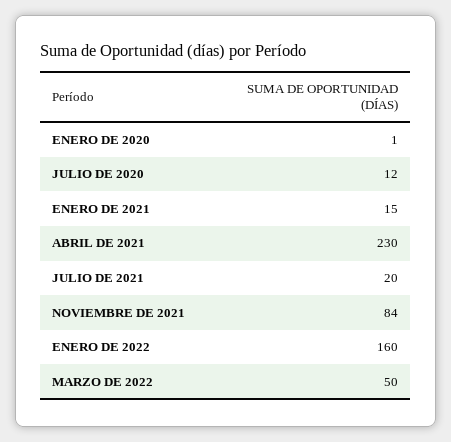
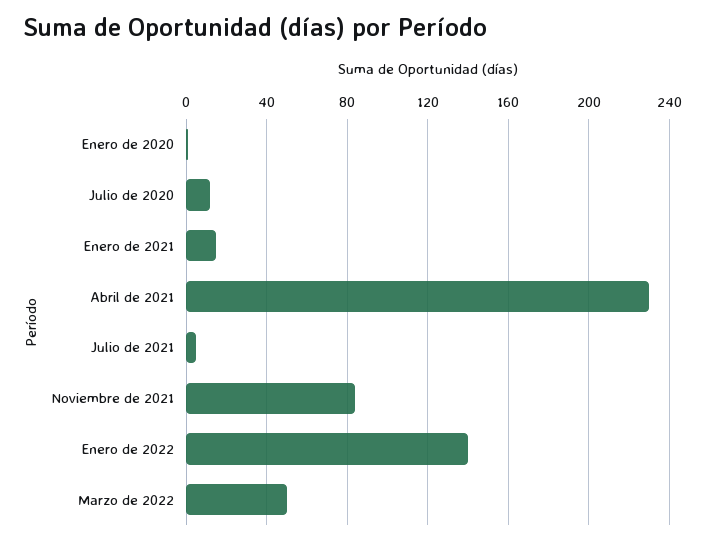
JULIO DE 2021: 20 -> 5
ENERO DE 2022: 160 -> 140

